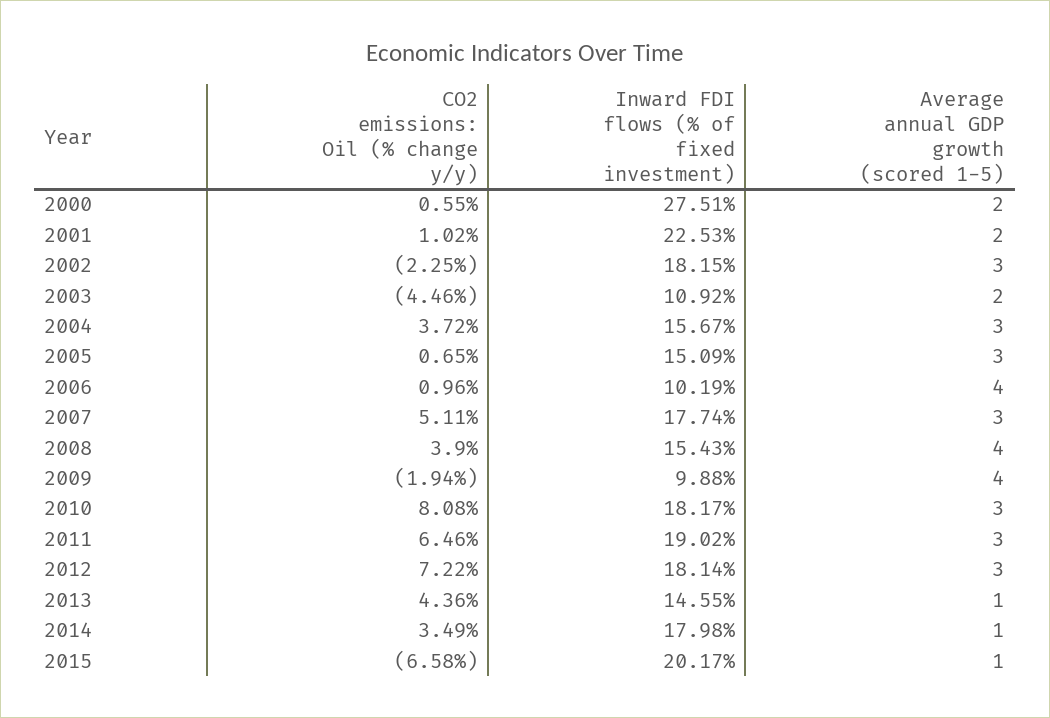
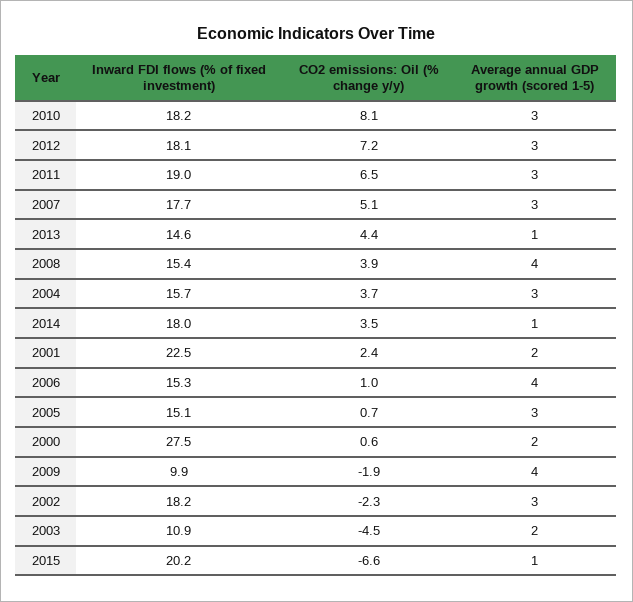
CO2 emissions: Oil (% change y/y), 2001: 1.02 -> 2.4
Inward FDI flows (% of fixed investment), 2006: 10.19 -> 15.3

